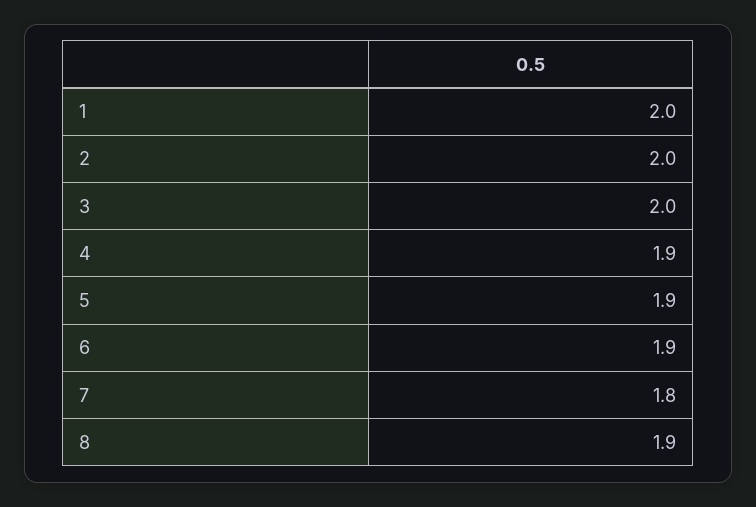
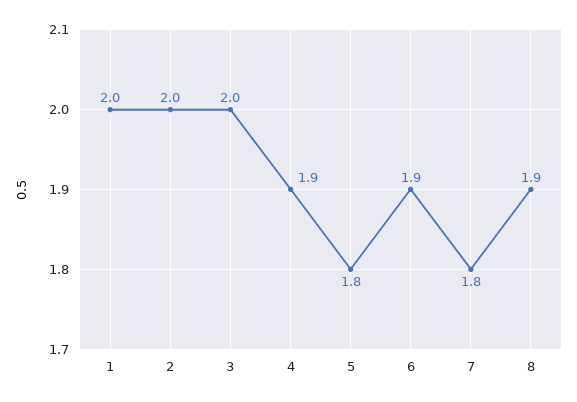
5: 1.9 -> 1.8

